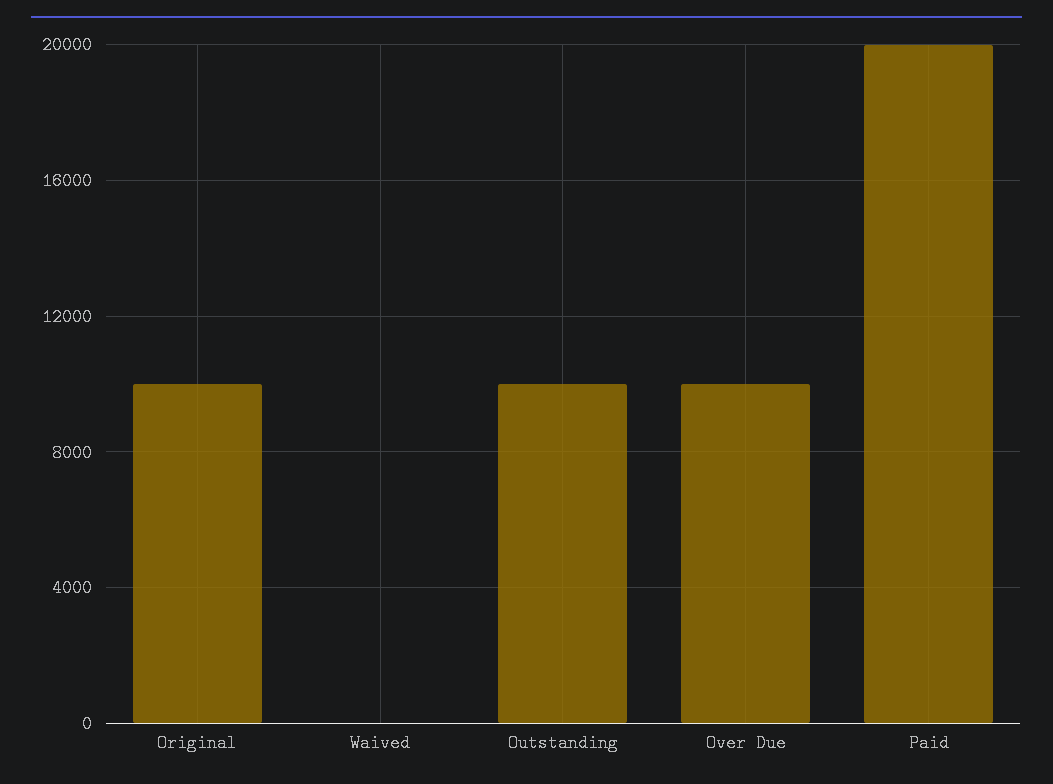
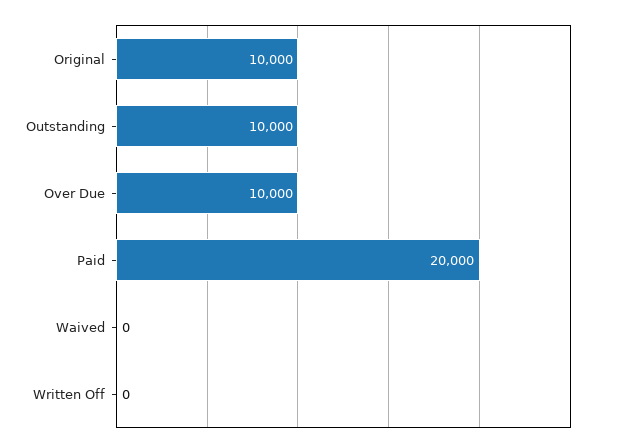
Written Off: none -> 0

